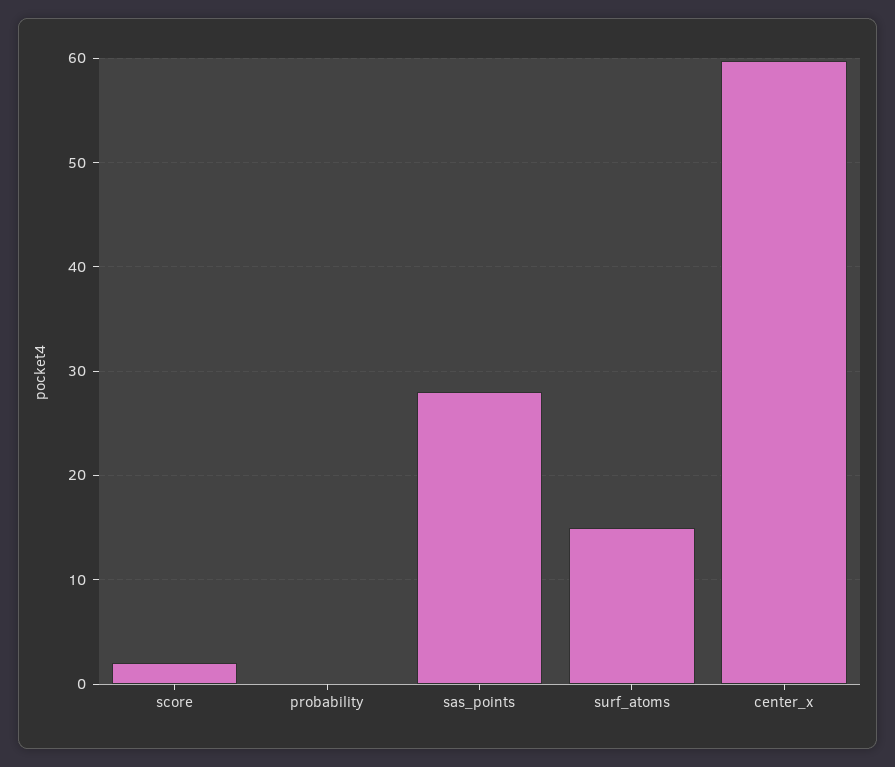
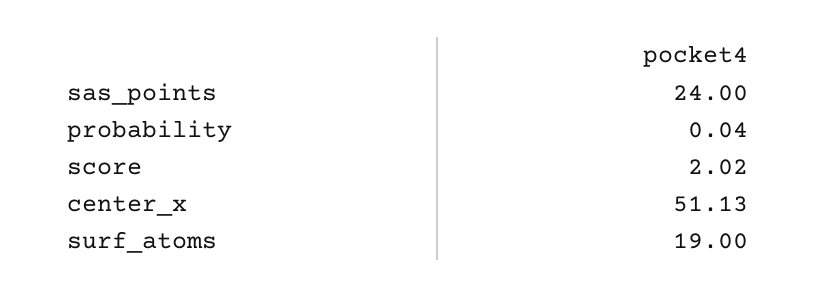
sas_points: 28 -> 24
surf_atoms: 15 -> 19
center_x: 60 -> 51.13

